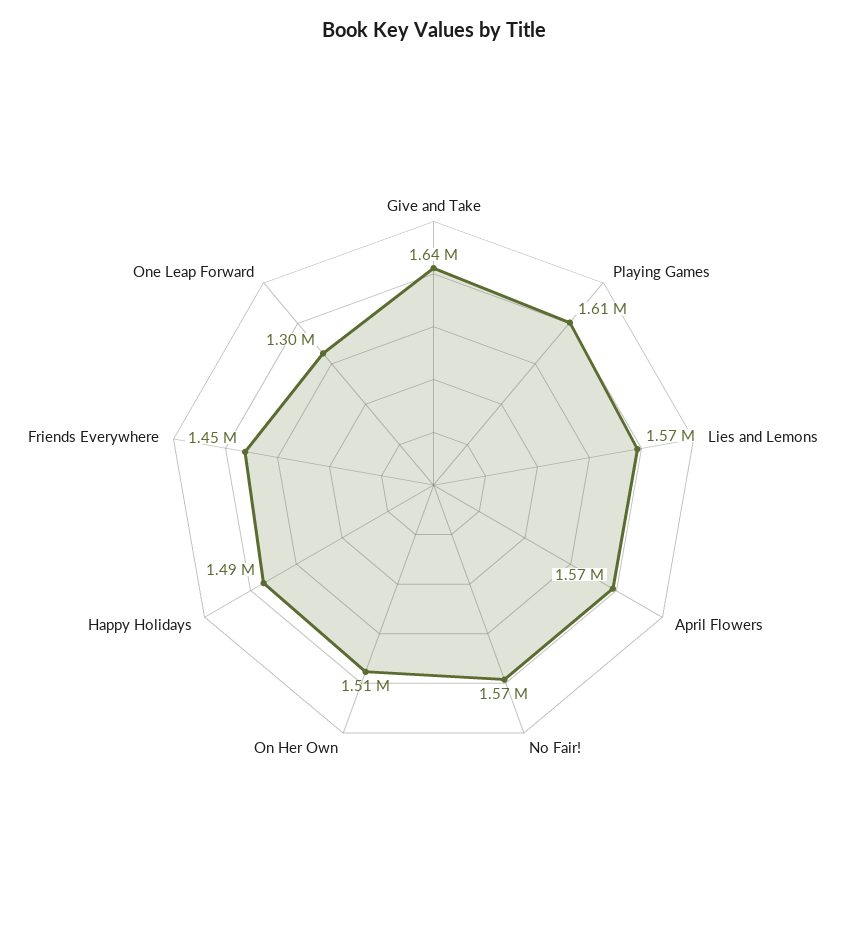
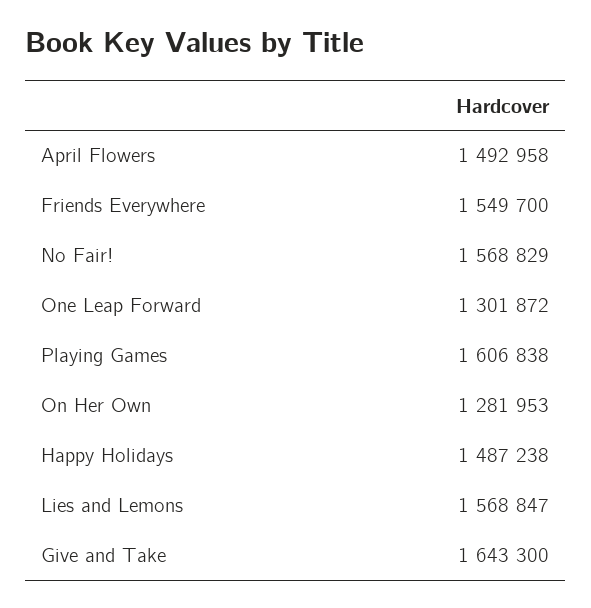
April Flowers: 1570000 -> 1492958
On Her Own: 1510000 -> 1281953
Friends Everywhere: 1450000 -> 1549700

